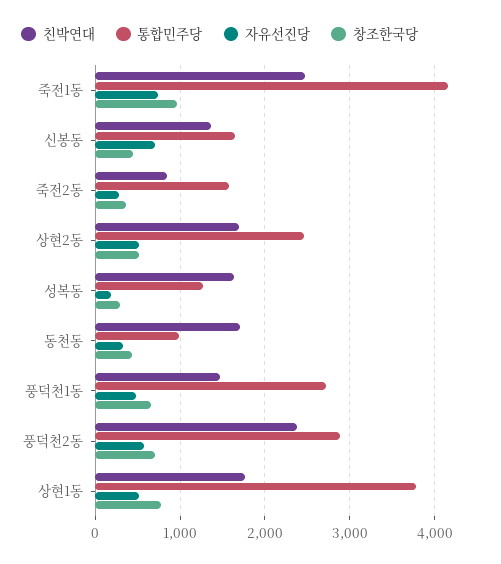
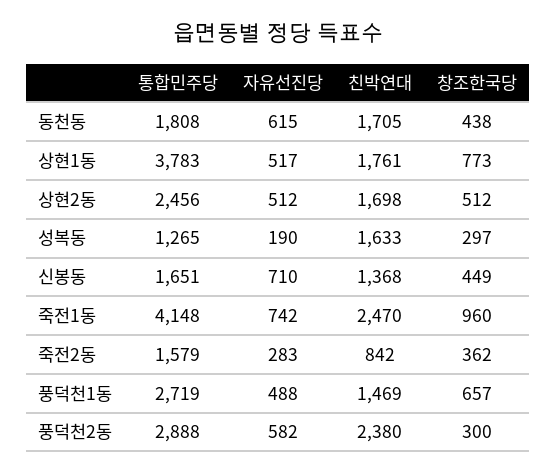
통합민주당, 동천동: 1000 -> 1808
자유선진당, 동천동: 300 -> 615
창조한국당, 풍덕천2동: 700 -> 300

